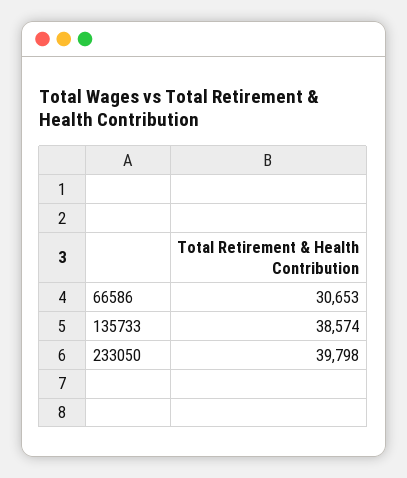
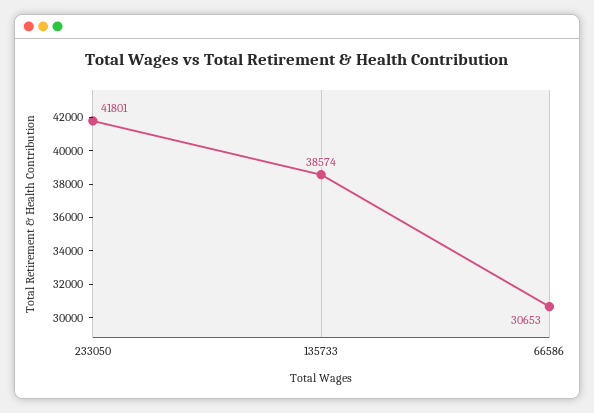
233050: 39798 -> 41801

